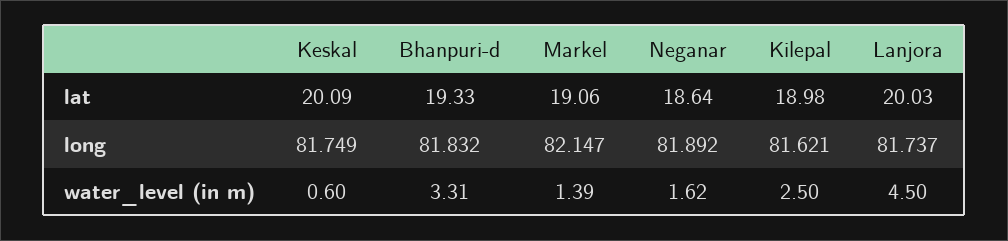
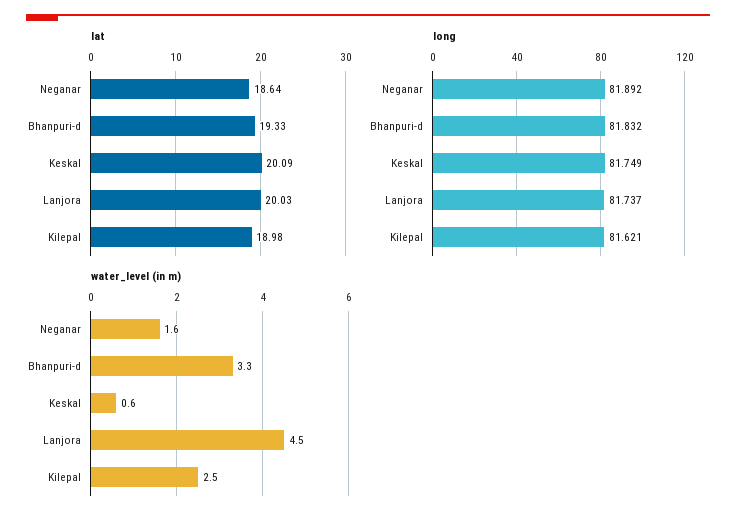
lat, Markel: 19.06 -> none
long, Markel: 82.147 -> none
water_level (in m), Markel: 1.39 -> none

